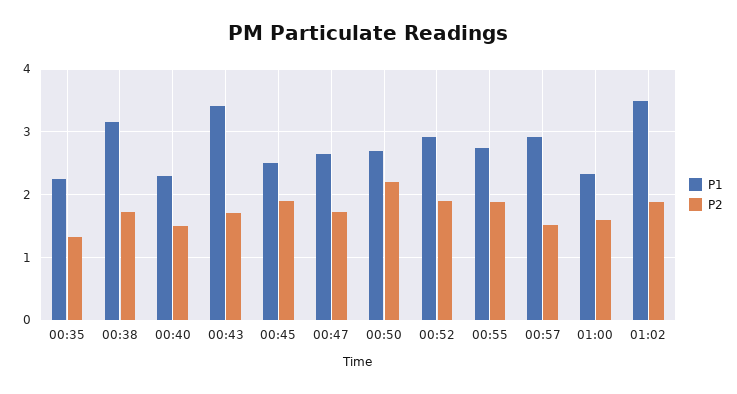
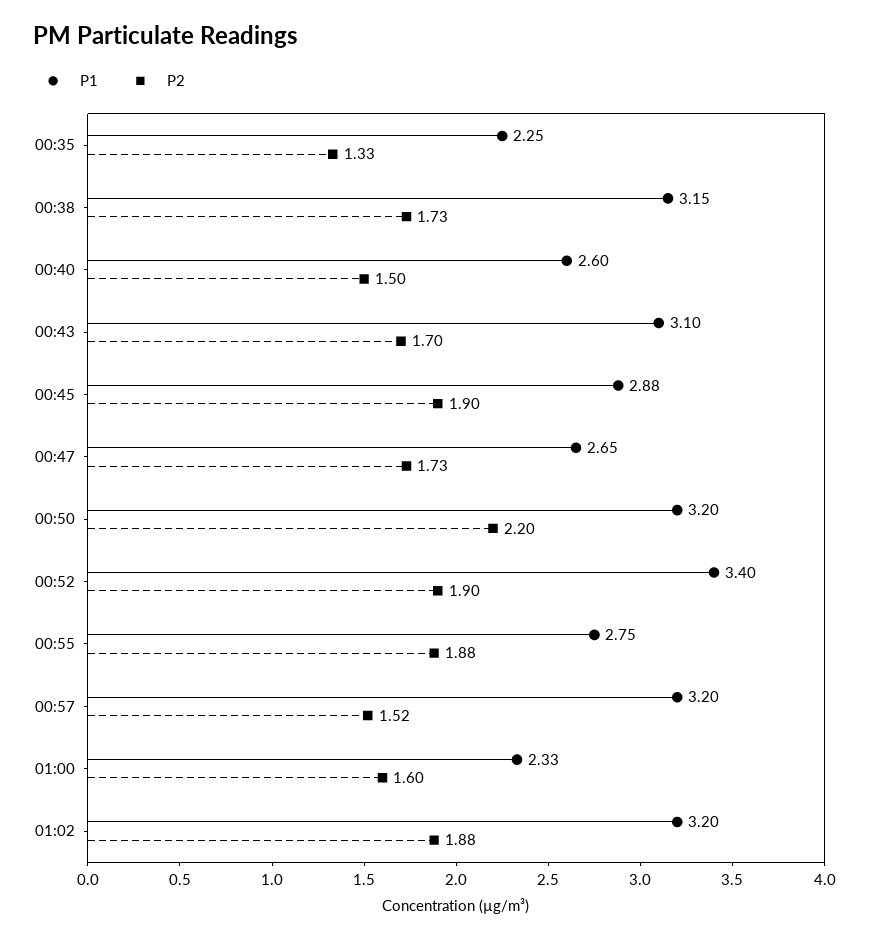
P1, 00:40: 2.3 -> 2.6
P1, 00:43: 3.4 -> 3.1
P1, 00:45: 2.5 -> 2.88
P1, 00:50: 2.7 -> 3.2
P1, 00:52: 2.9 -> 3.4
P1, 00:57: 2.9 -> 3.2
P1, 01:02: 3.5 -> 3.2

